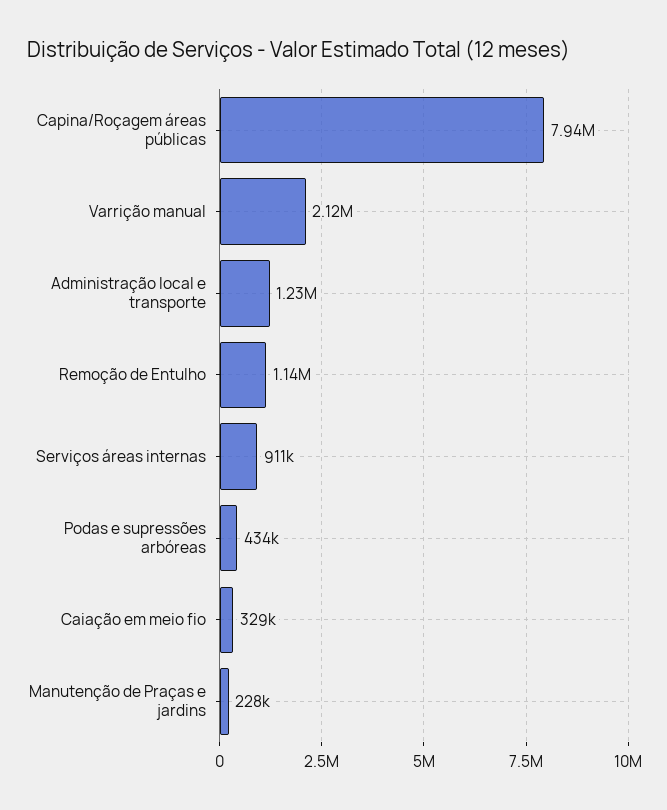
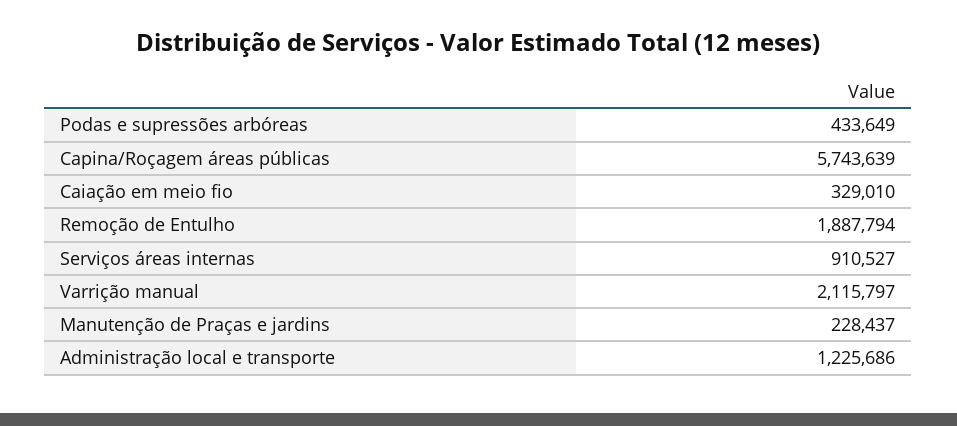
Capina/Roçagem áreas públicas: 7940000 -> 5743639
Remoção de Entulho: 1140000 -> 1887794

